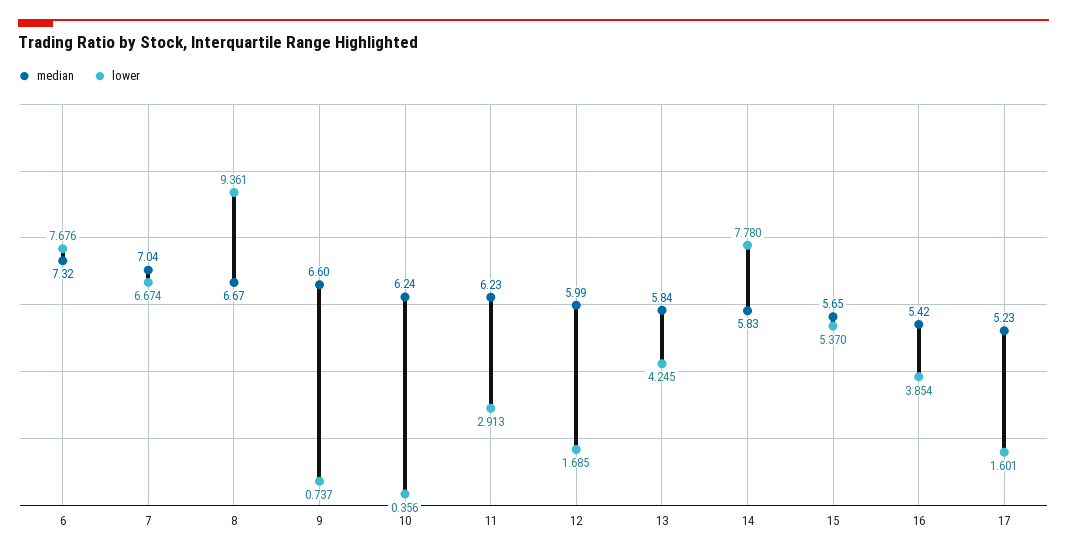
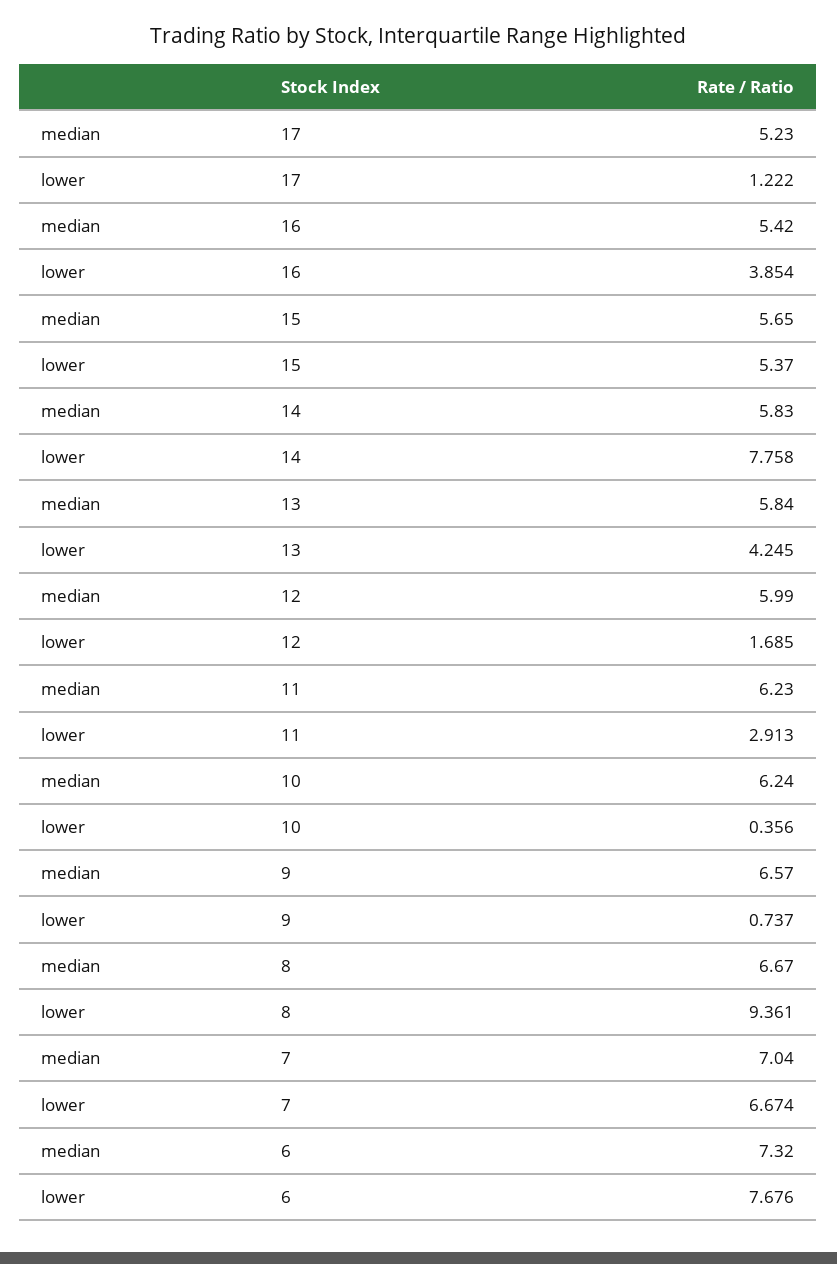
median, 9: 6.6 -> 6.57
lower, 14: 7.78 -> 7.758
lower, 17: 1.601 -> 1.222

